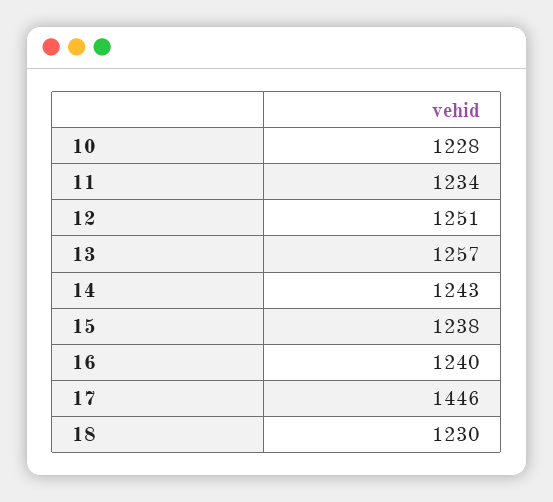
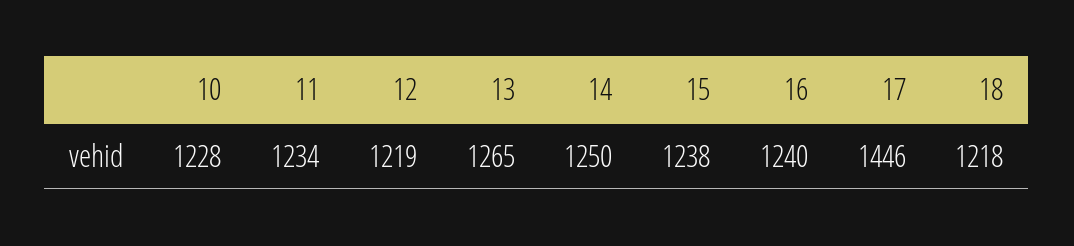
12: 1251 -> 1219
13: 1257 -> 1265
14: 1243 -> 1250
18: 1230 -> 1218

